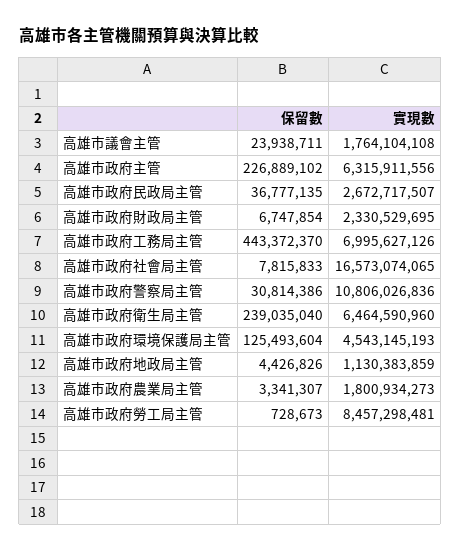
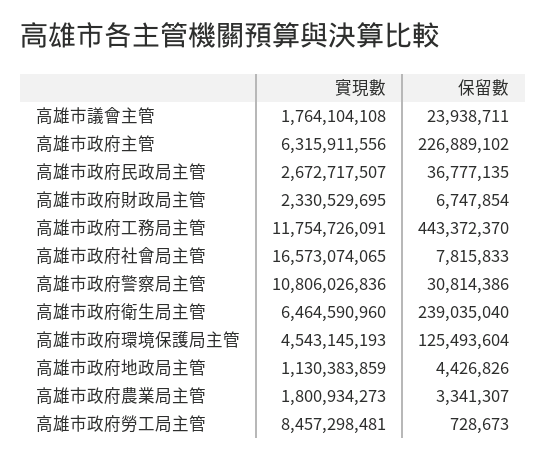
實現數, 高雄市政府工務局主管: 6995627126 -> 11754726091

